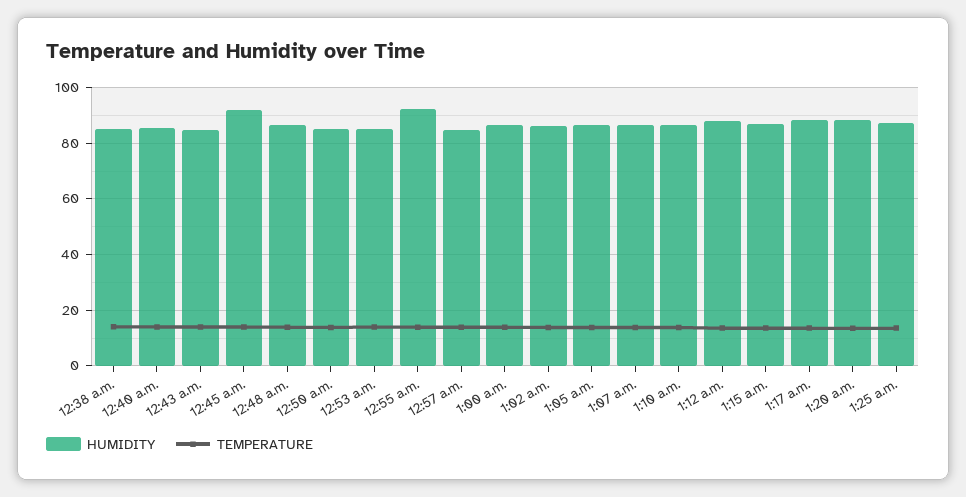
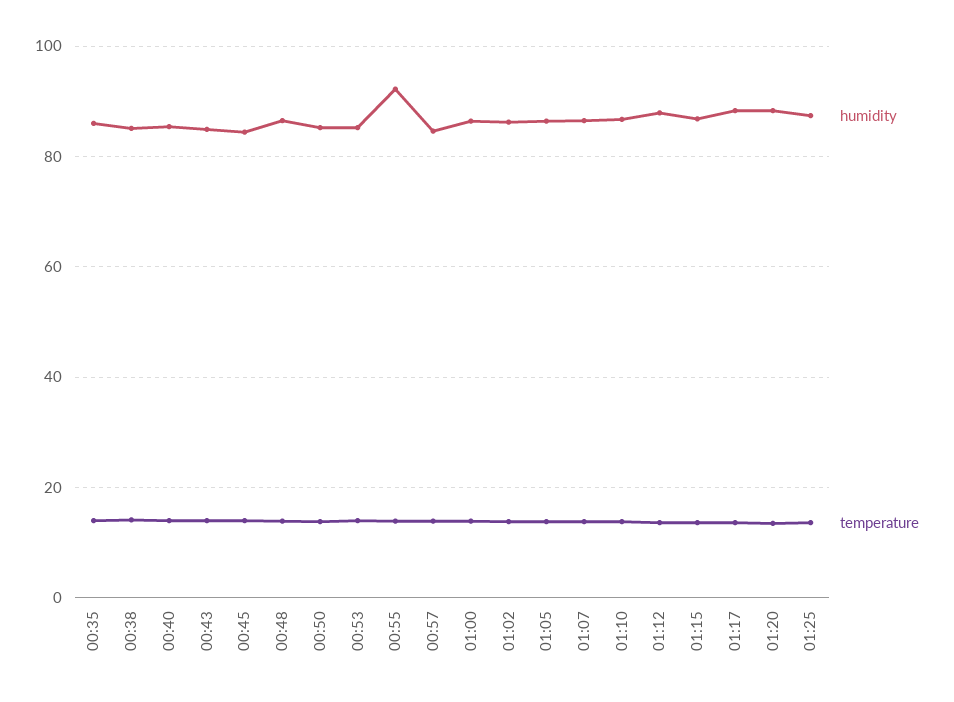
HUMIDITY, 12:45 a.m.: 92.5 -> 84
HUMIDITY, 00:35: none -> 86
TEMPERATURE, 00:35: none -> 14

